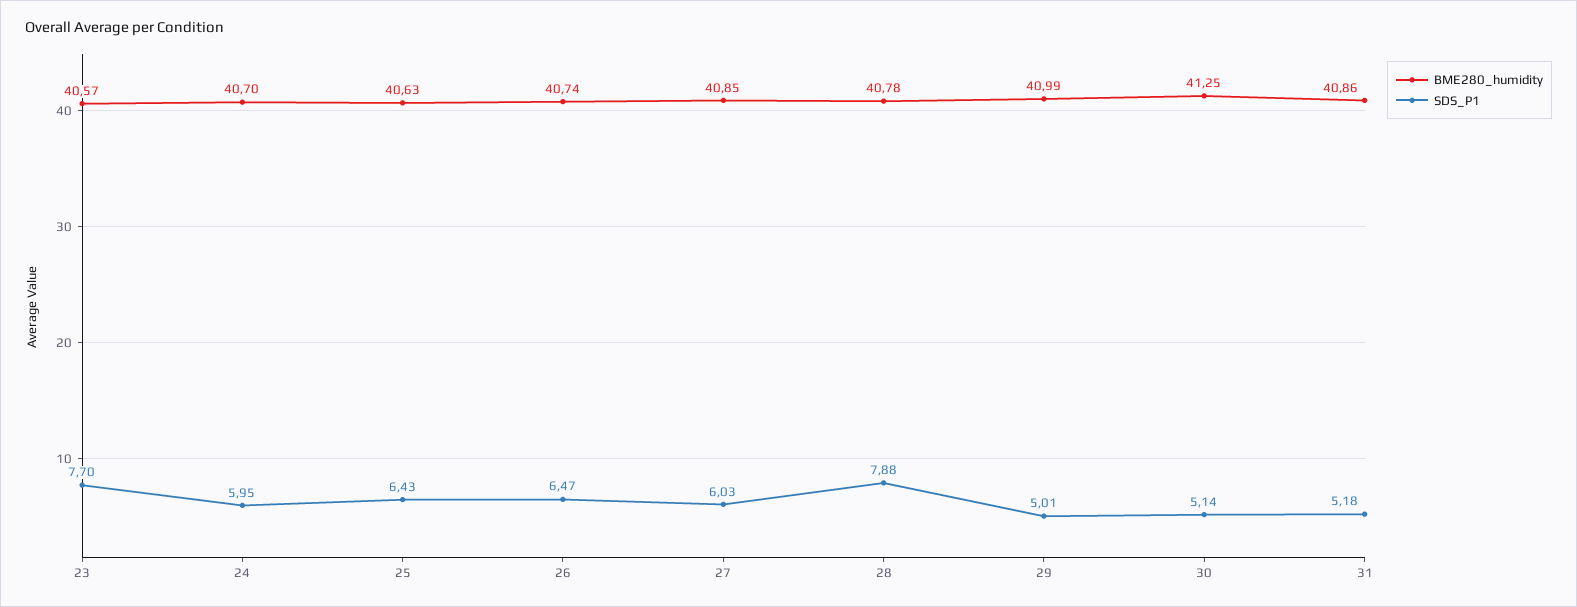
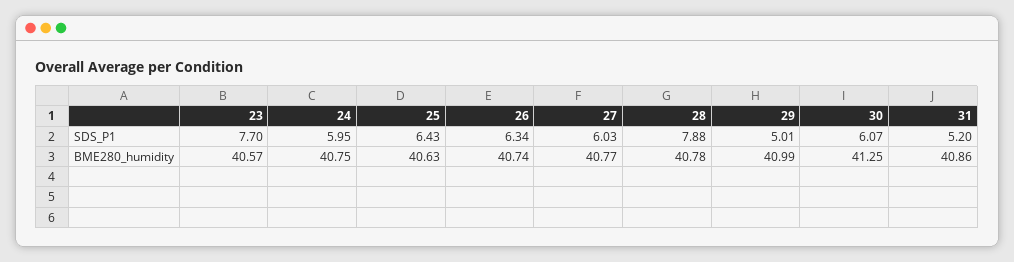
BME280_humidity, 24: 40.7 -> 40.75
SDS_P1, 26: 6.47 -> 6.34
BME280_humidity, 27: 40.85 -> 40.77
SDS_P1, 30: 5.14 -> 6.07
SDS_P1, 31: 5.18 -> 5.2

